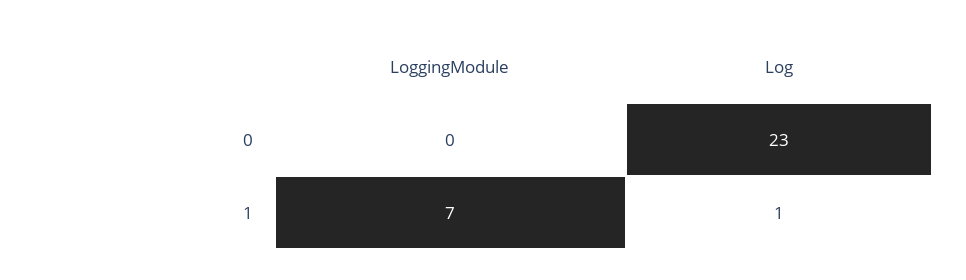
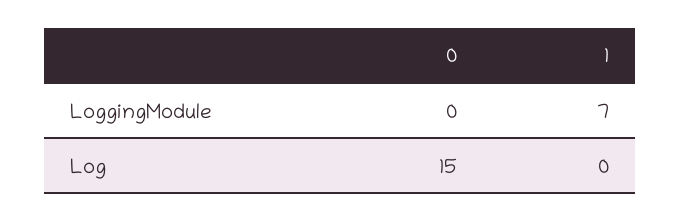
Log, 0: 23 -> 15
Log, 1: 1 -> 0

